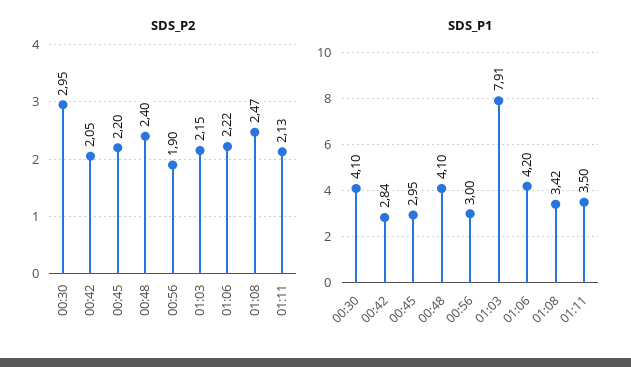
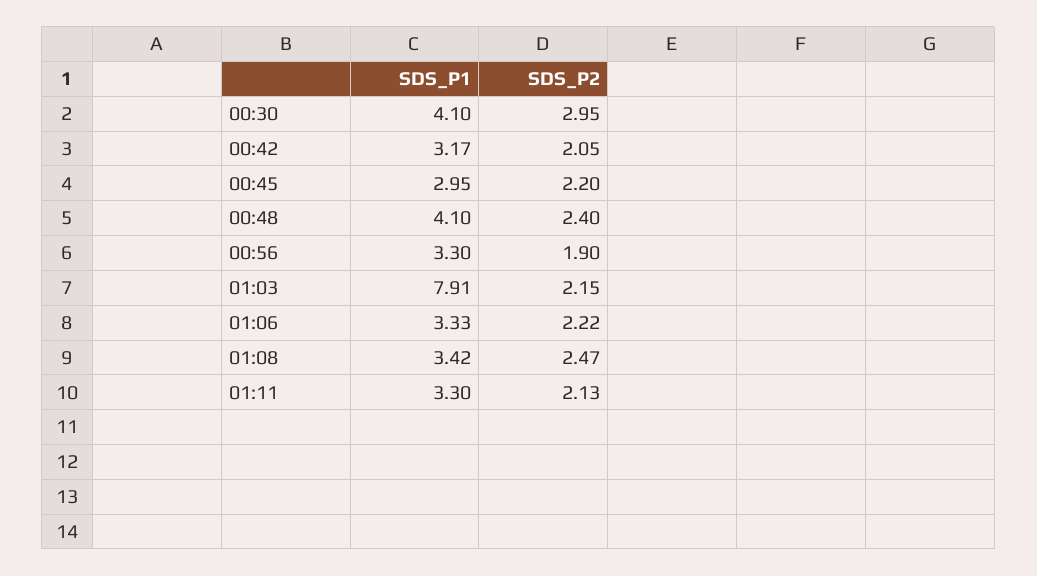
SDS_P1, 00:42: 2.84 -> 3.17
SDS_P1, 00:56: 3 -> 3.3
SDS_P1, 01:06: 4.2 -> 3.33
SDS_P1, 01:11: 3.5 -> 3.3

